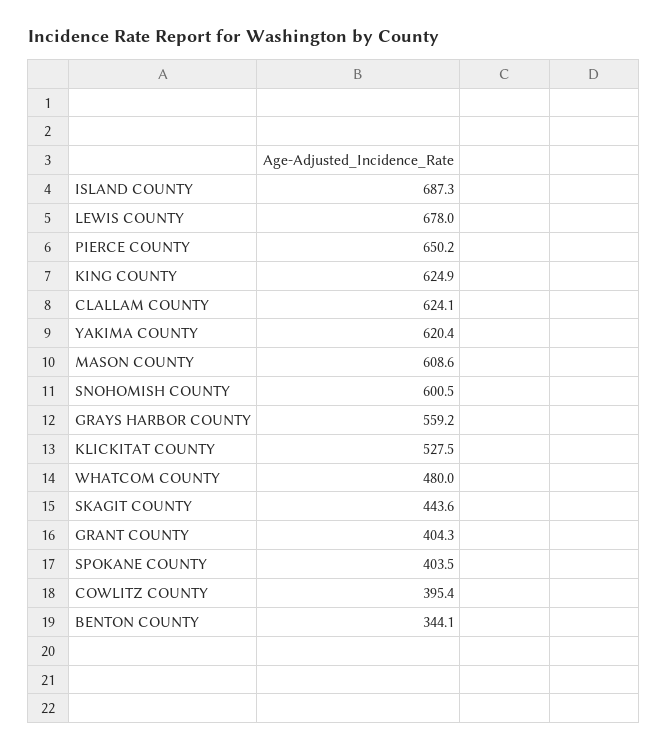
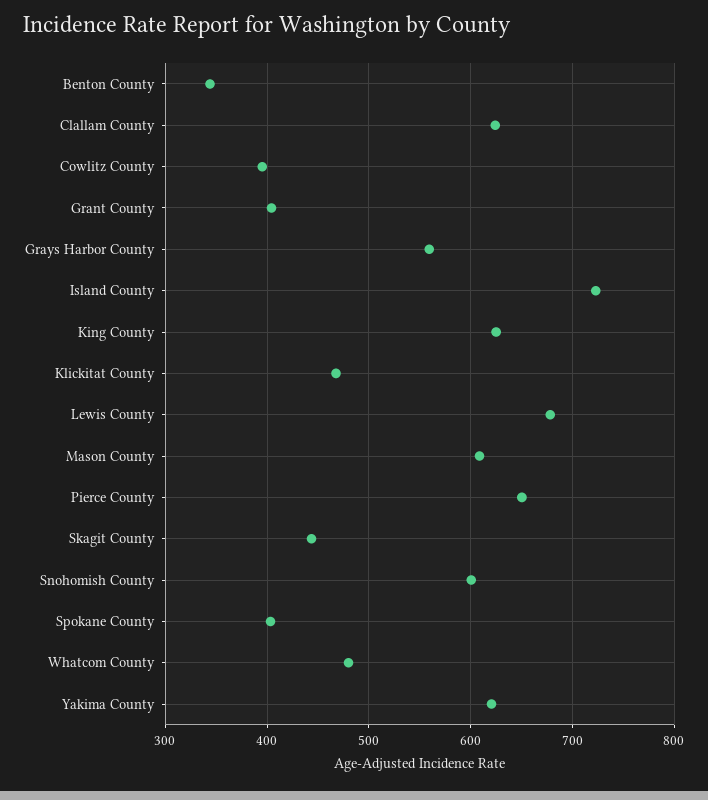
ISLAND COUNTY: 687.3 -> 720
KLICKITAT COUNTY: 527.5 -> 470

